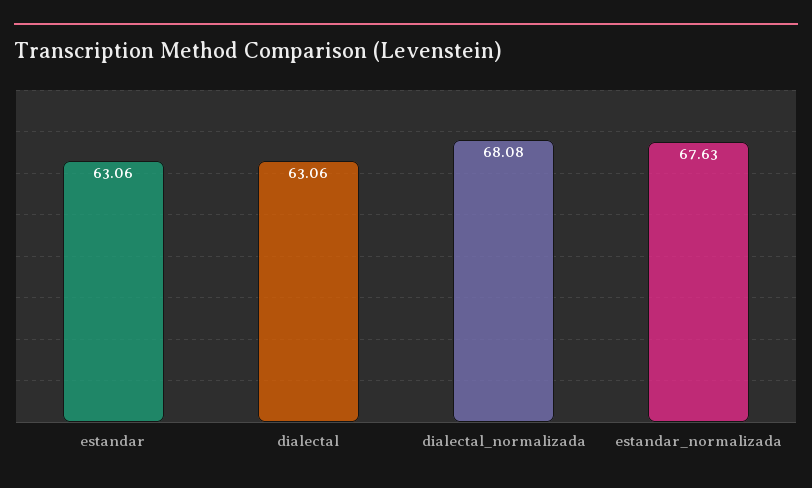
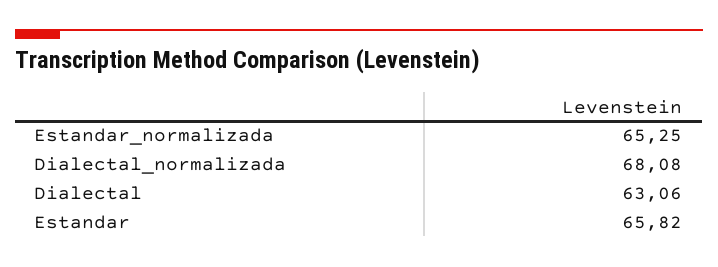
estandar: 63.06 -> 65.82
estandar_normalizada: 67.63 -> 65.25

